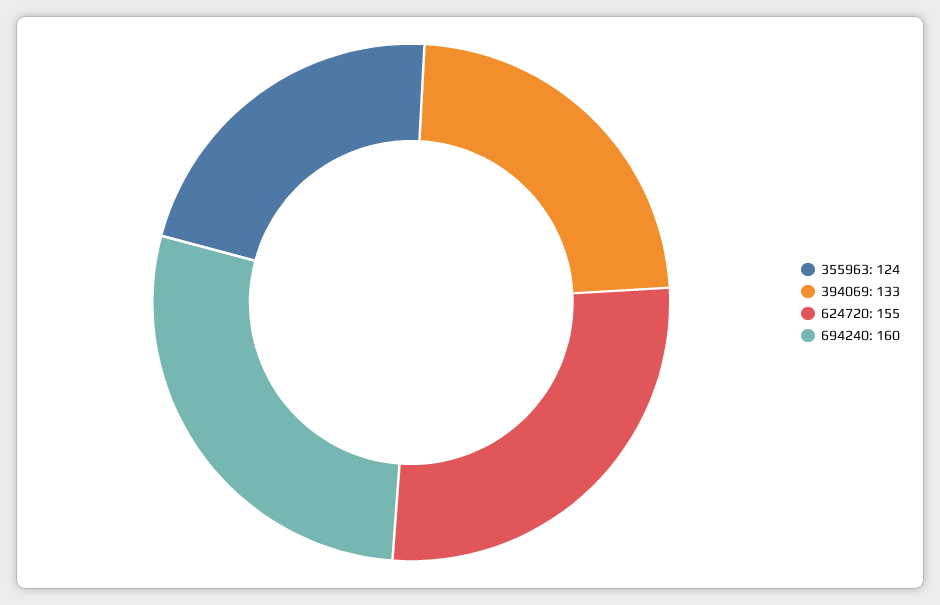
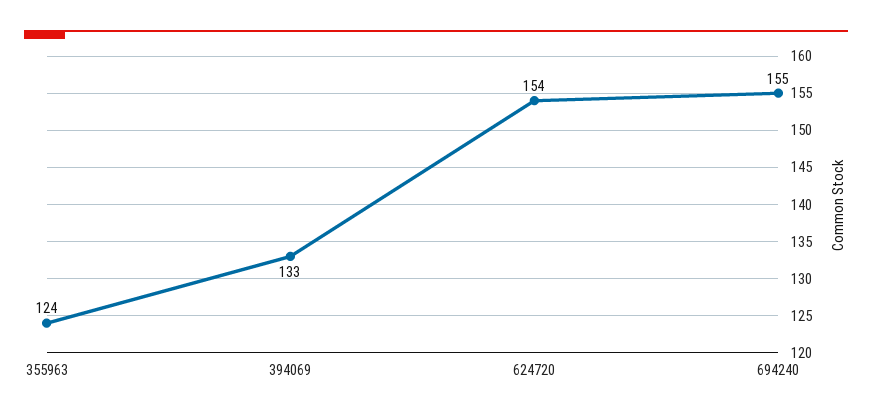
624720: 155 -> 154
694240: 160 -> 155

